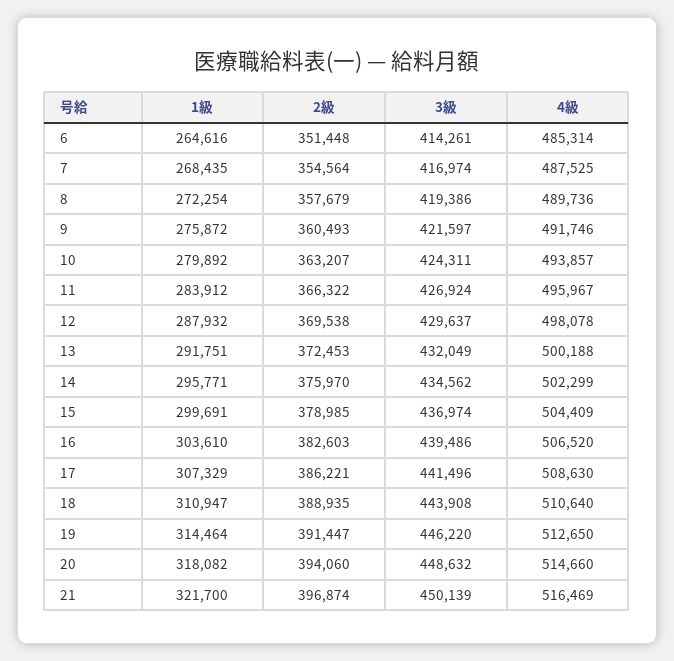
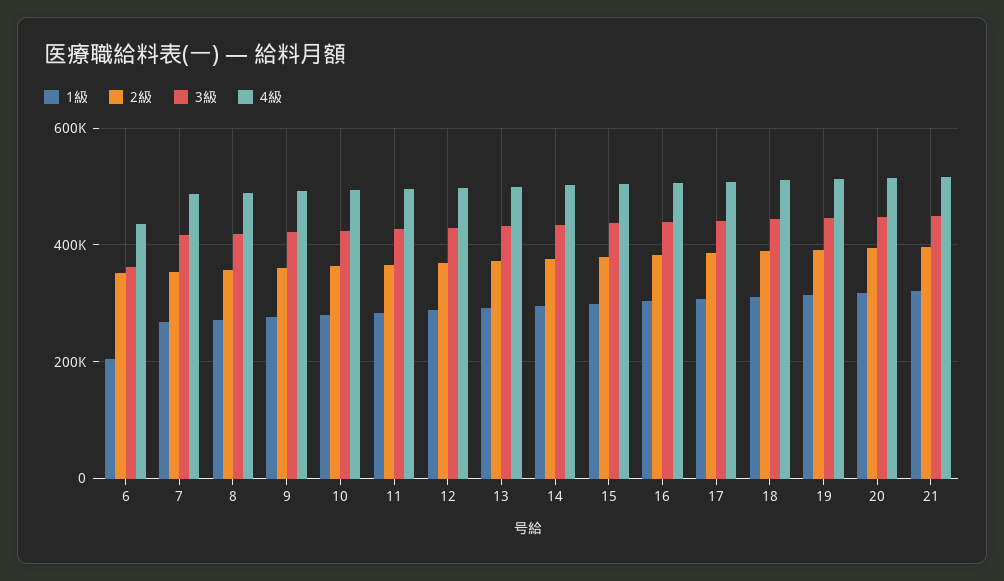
1級, 6: 264616 -> 200000
3級, 6: 414261 -> 360000
4級, 6: 485314 -> 440000

